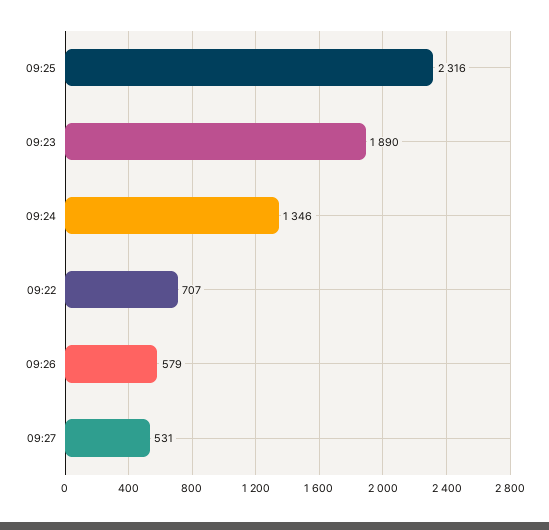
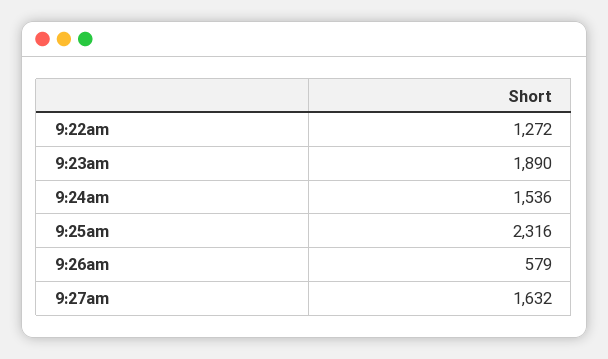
09:24: 1346 -> 1536
09:22: 707 -> 1272
09:27: 531 -> 1632

